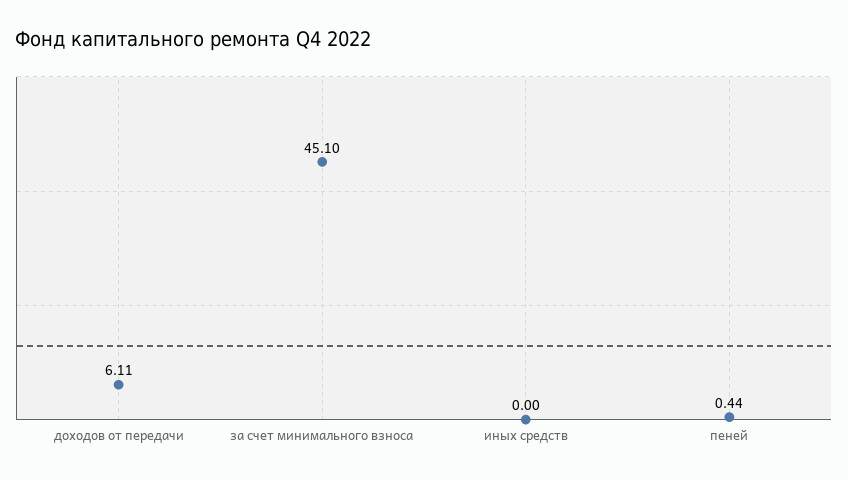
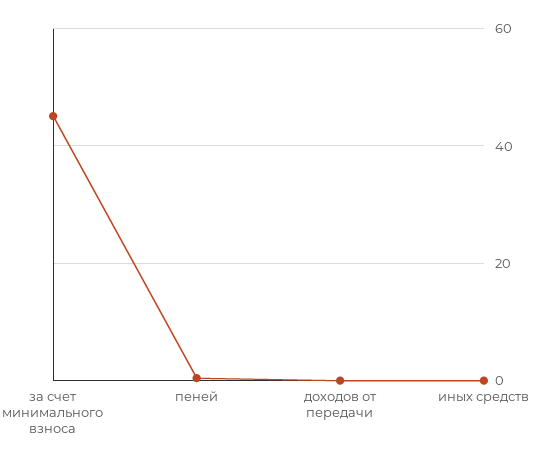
доходов от передачи: 6.11 -> 0

